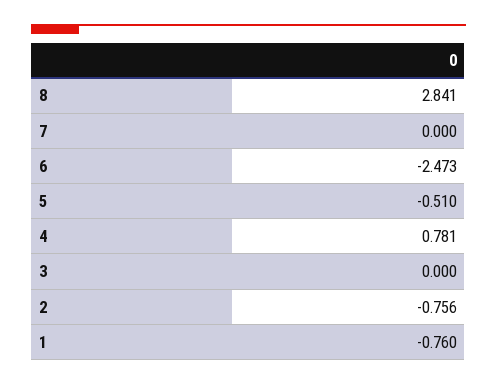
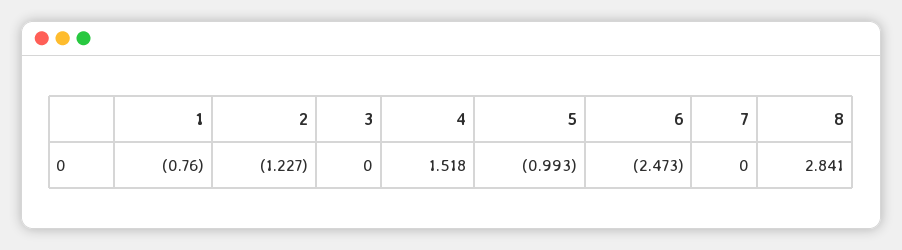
5: -0.51 -> -0.993
4: 0.781 -> 1.518
2: -0.756 -> -1.227

